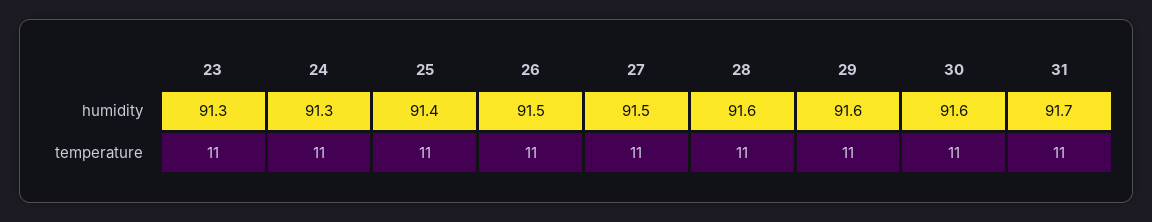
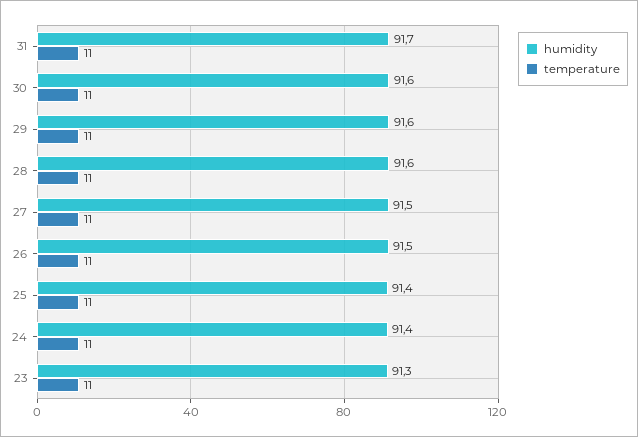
humidity, 24: 91.3 -> 91.4

